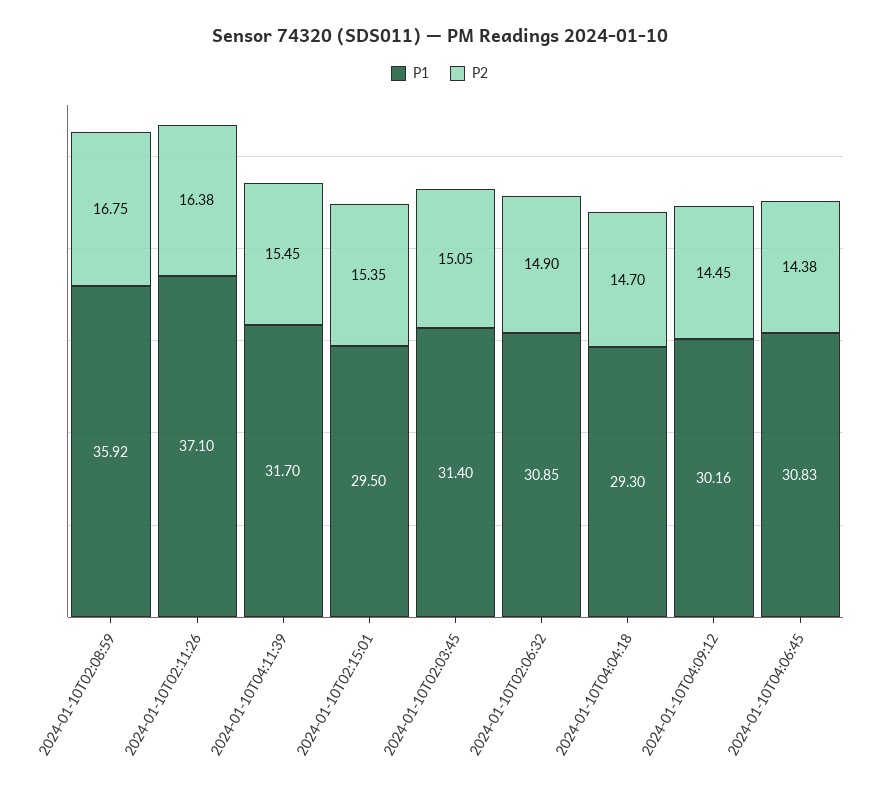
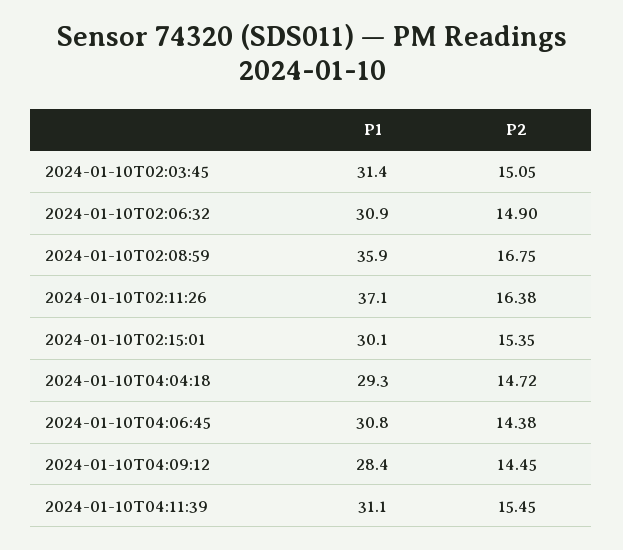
P1, 2024-01-10T04:11:39: 31.7 -> 31.1
P1, 2024-01-10T02:15:01: 29.5 -> 30.1
P2, 2024-01-10T04:04:18: 14.7 -> 14.72
P1, 2024-01-10T04:09:12: 30.16 -> 28.4

